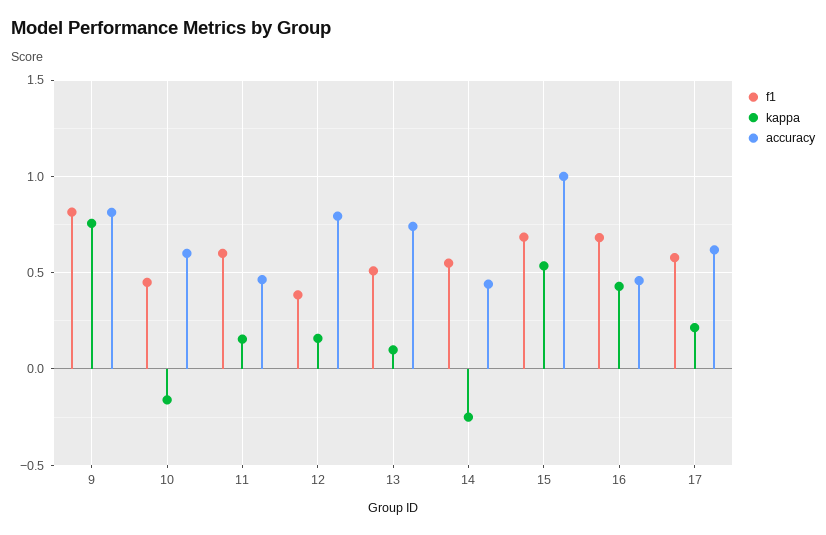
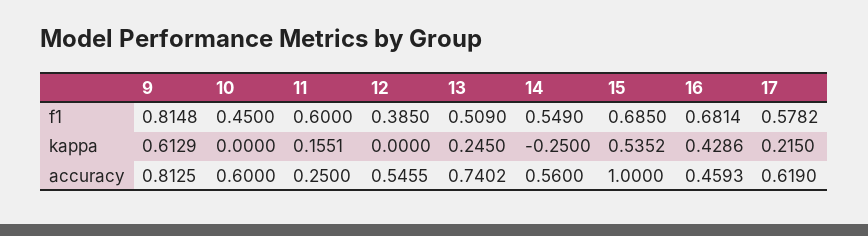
kappa, 9: 0.75 -> 0.6129
kappa, 10: -0.15 -> 0
accuracy, 11: 0.45 -> 0.25
kappa, 12: 0.15 -> 0
accuracy, 12: 0.8 -> 0.5455
kappa, 13: 0.1 -> 0.245
accuracy, 14: 0.45 -> 0.56

